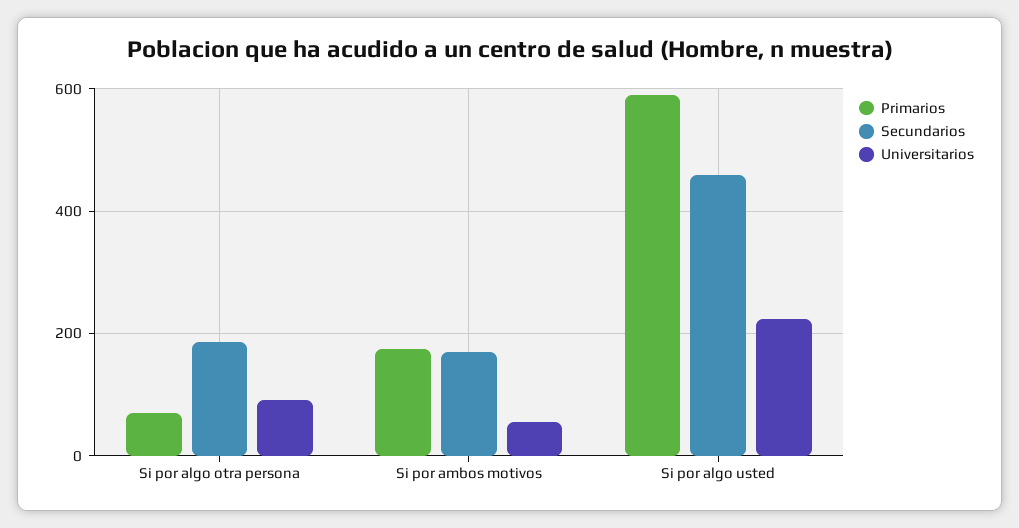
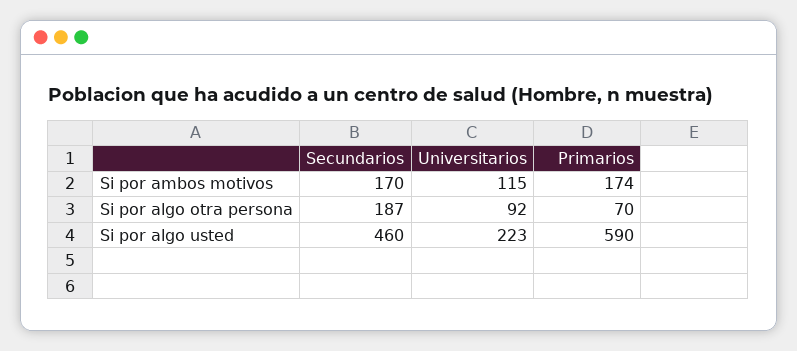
Universitarios, Si por ambos motivos: 60 -> 115

